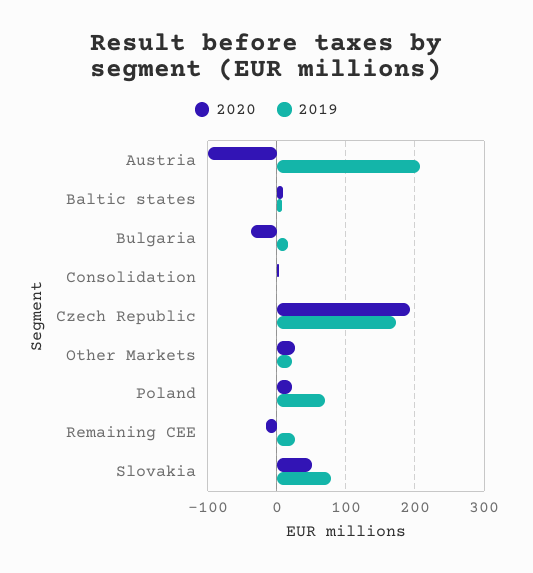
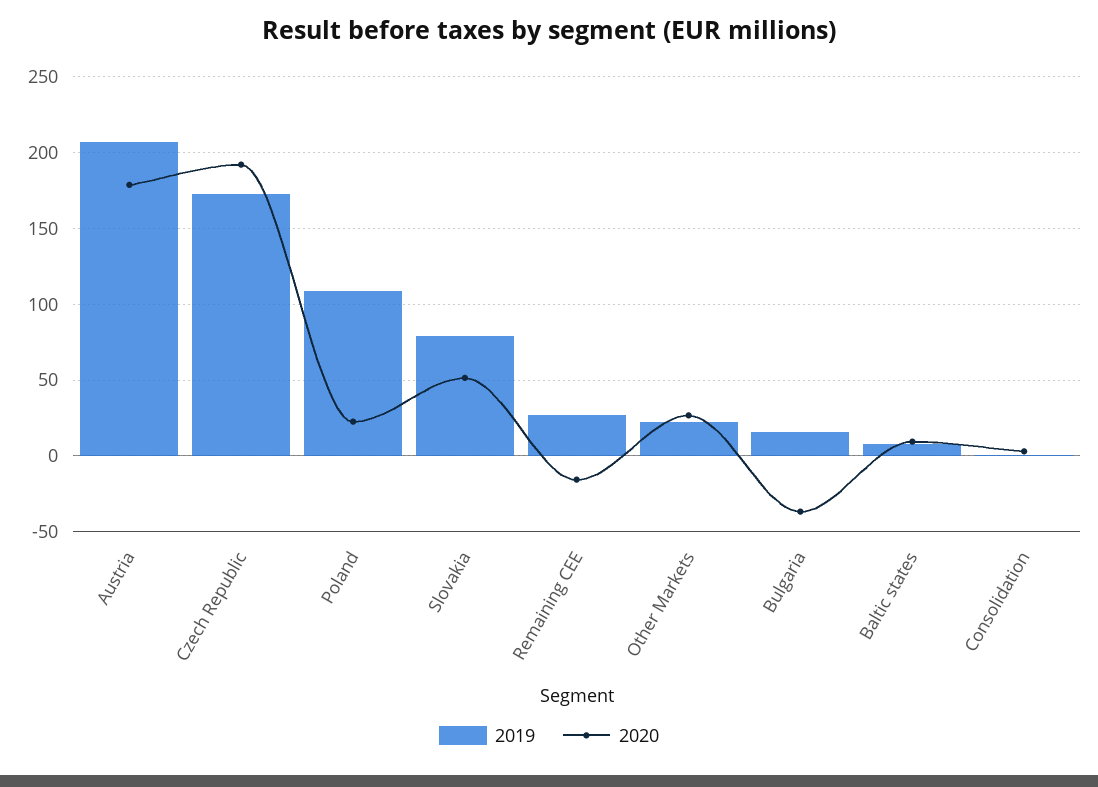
2020, Austria: -100 -> 180
2019, Poland: 70 -> 110

